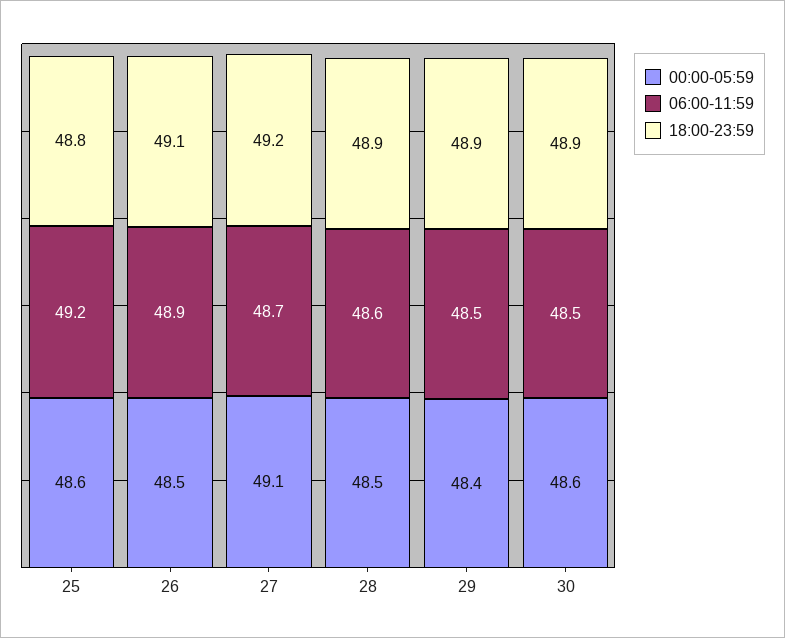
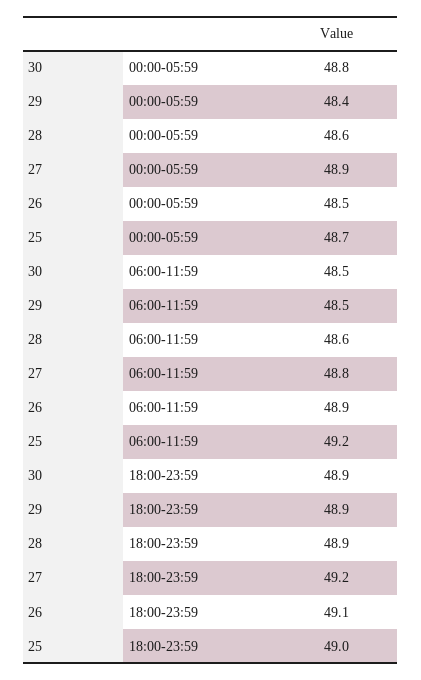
00:00-05:59, 25: 48.6 -> 48.7
18:00-23:59, 25: 48.8 -> 49
00:00-05:59, 27: 49.1 -> 48.9
06:00-11:59, 27: 48.7 -> 48.8
00:00-05:59, 28: 48.5 -> 48.6
00:00-05:59, 30: 48.6 -> 48.8

